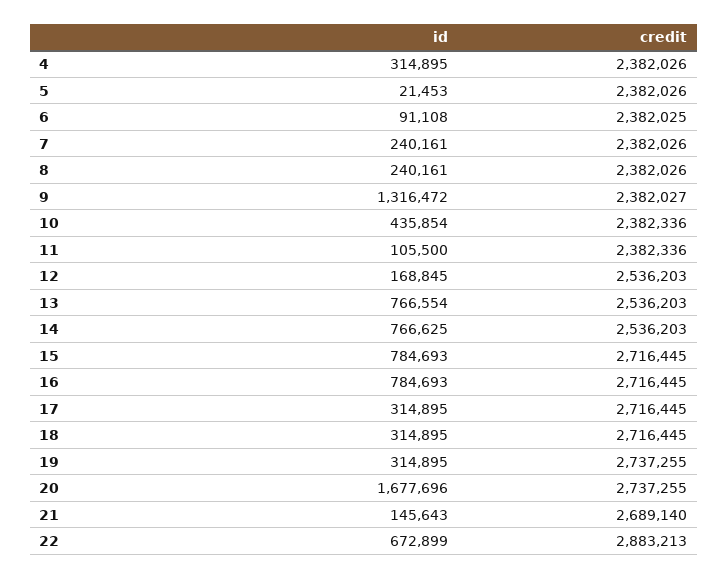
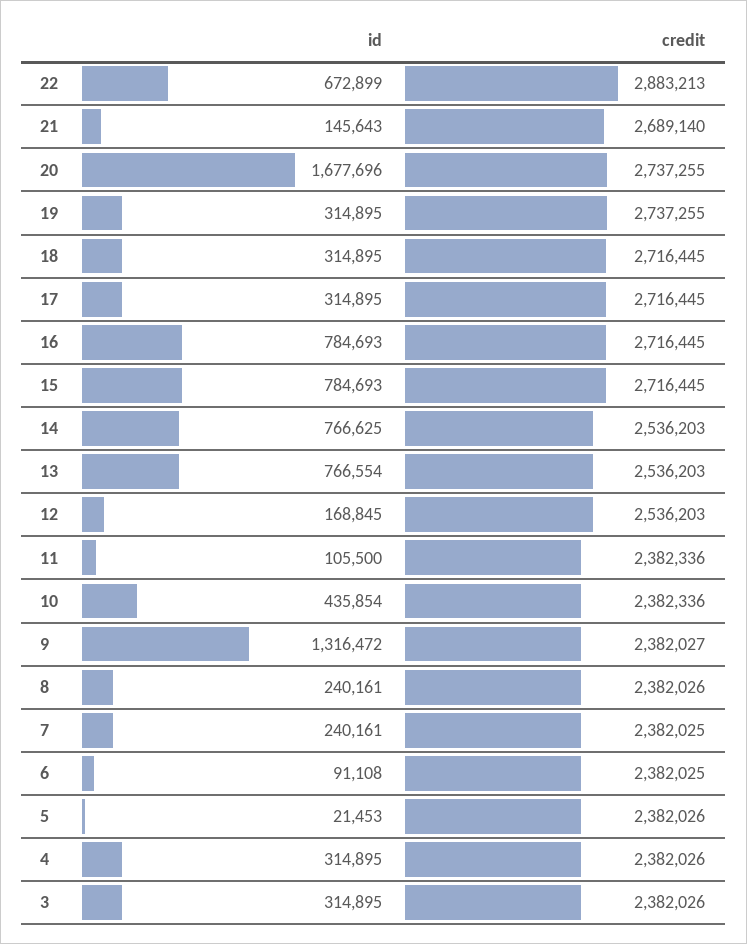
credit, 7: 2382026 -> 2382025
id, 3: none -> 314895
credit, 3: none -> 2382026

